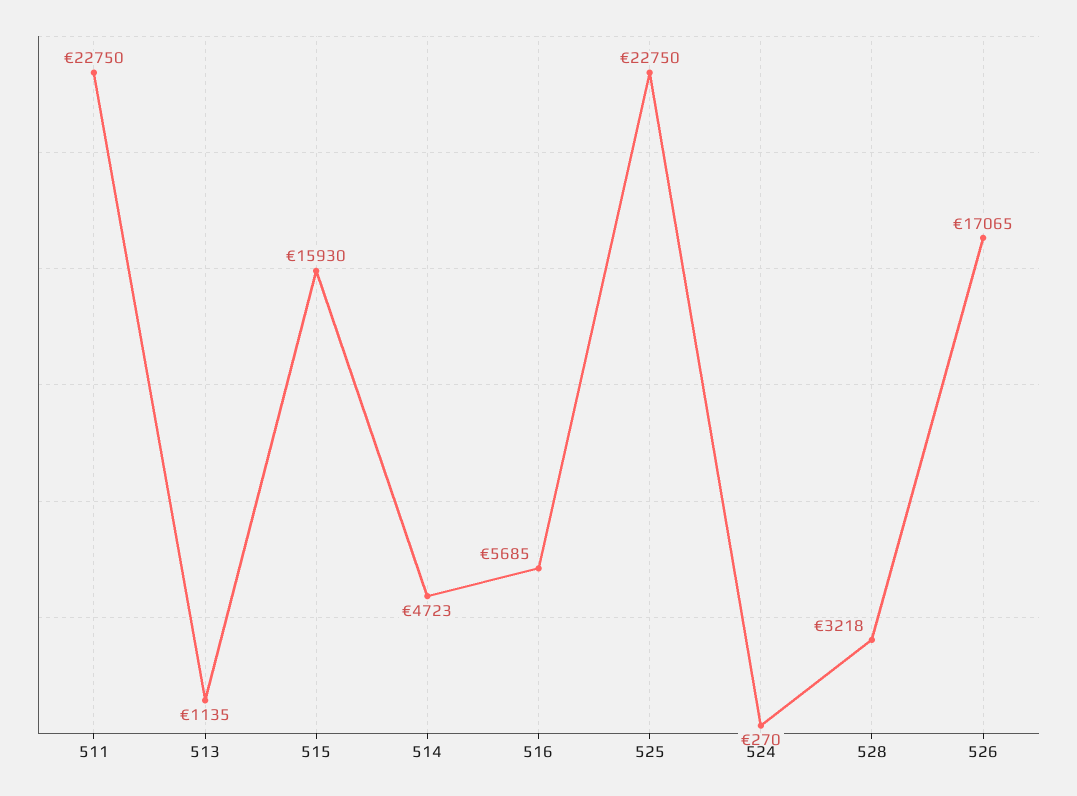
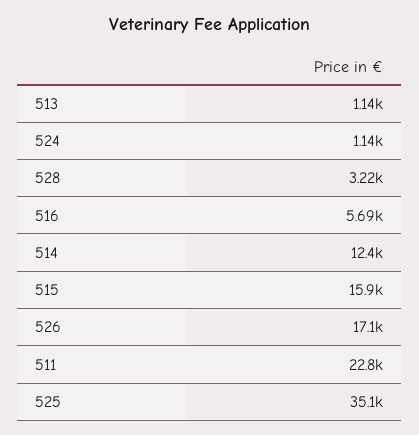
514: 4723 -> 12400
525: 22750 -> 35100
524: 270 -> 1140

